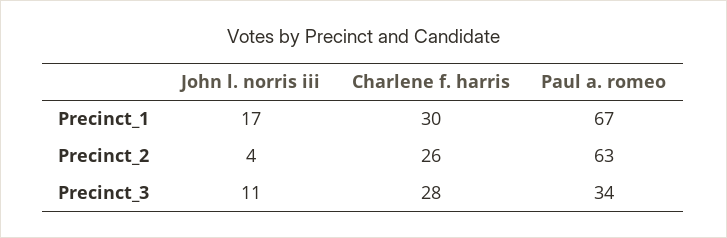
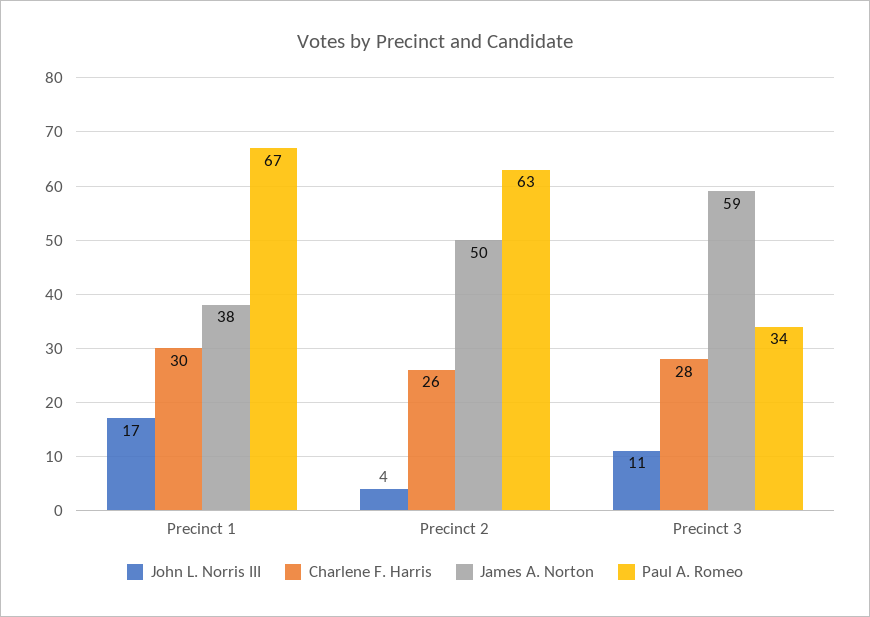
James A. Norton, Precinct_1: none -> 38
James A. Norton, Precinct_2: none -> 50
James A. Norton, Precinct_3: none -> 59

